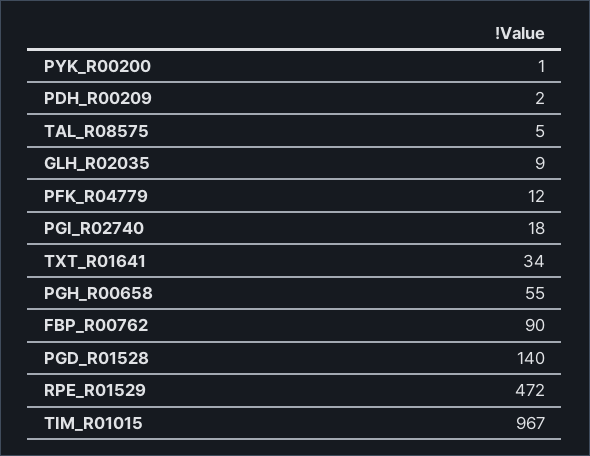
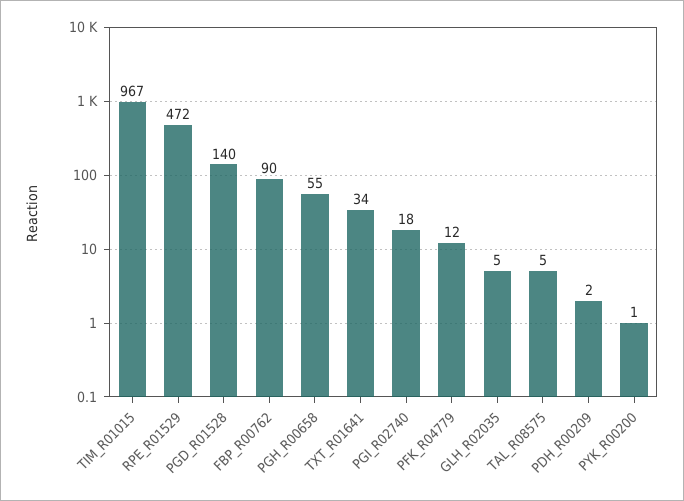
GLH_R02035: 9 -> 5

